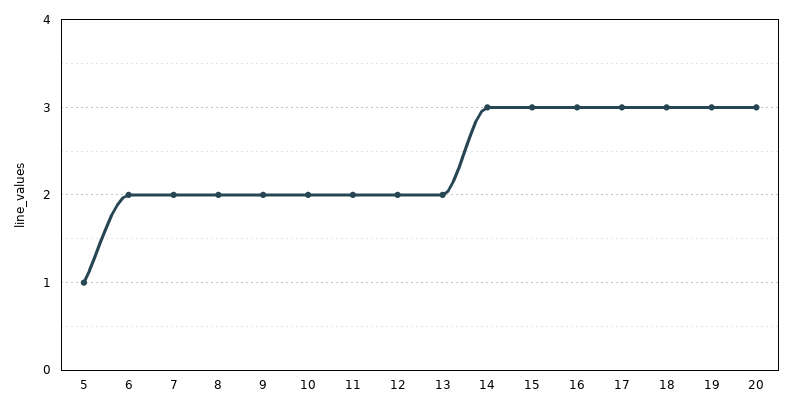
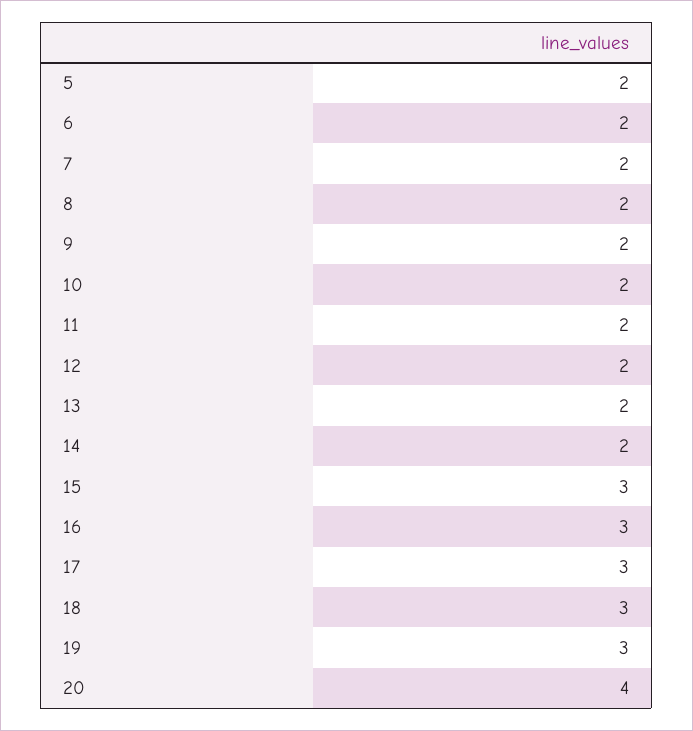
5: 1 -> 2
14: 3 -> 2
20: 3 -> 4

